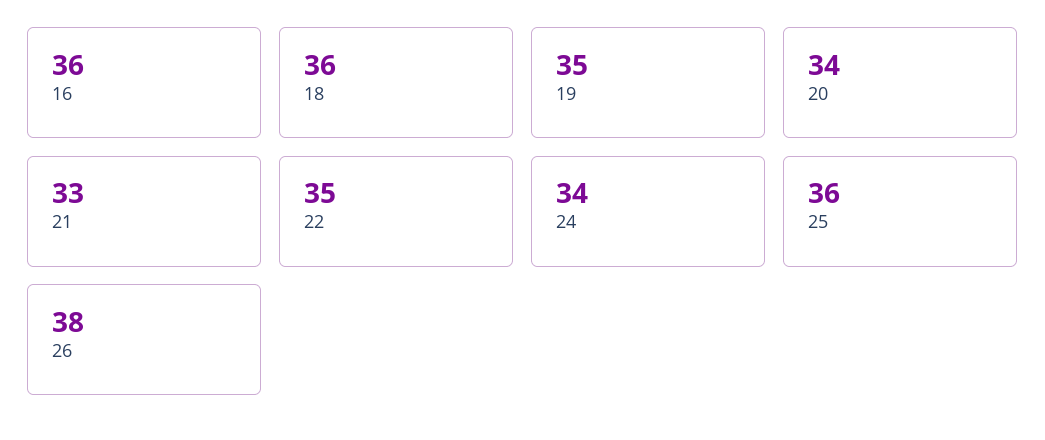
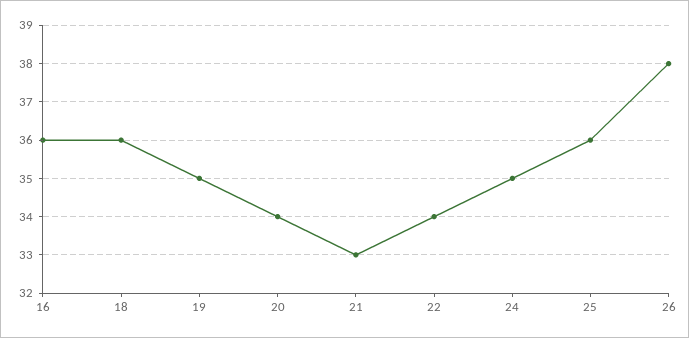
22: 35 -> 34
24: 34 -> 35

